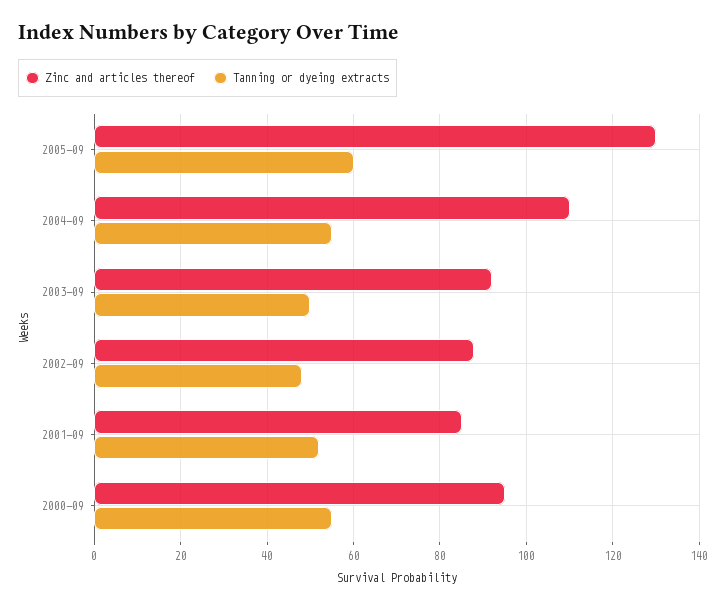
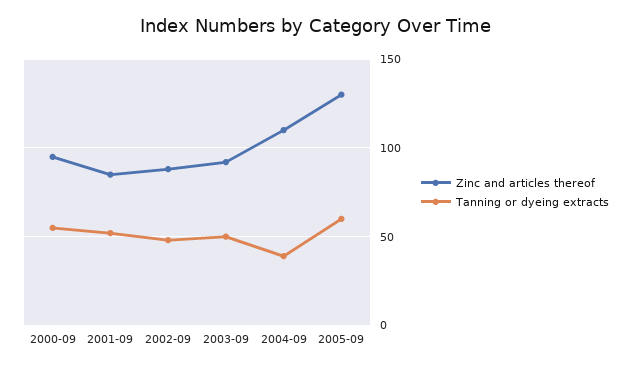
Tanning or dyeing extracts, 2004-09: 55 -> 40

